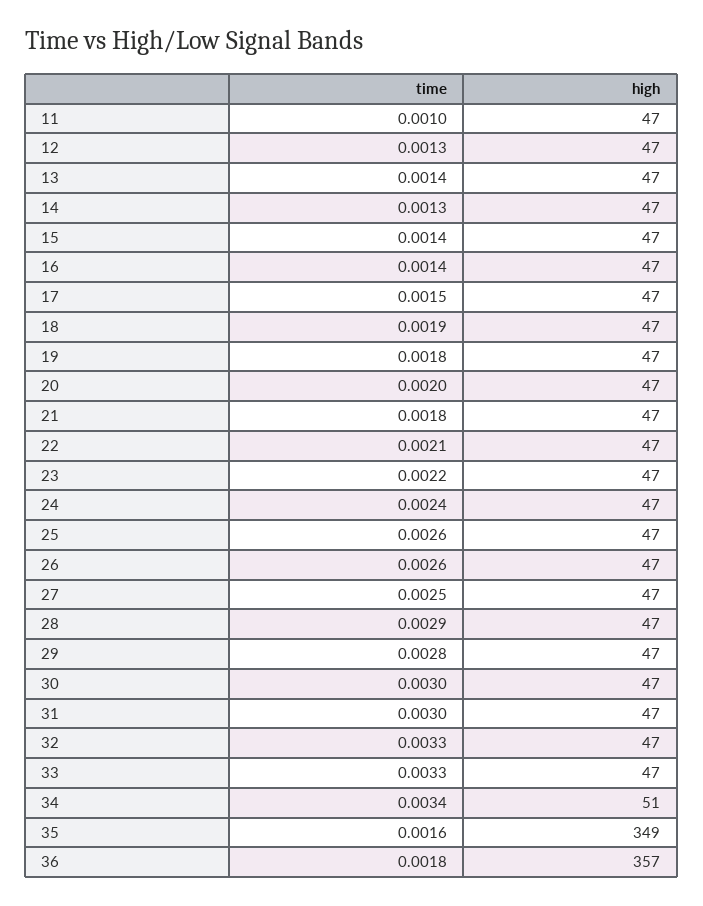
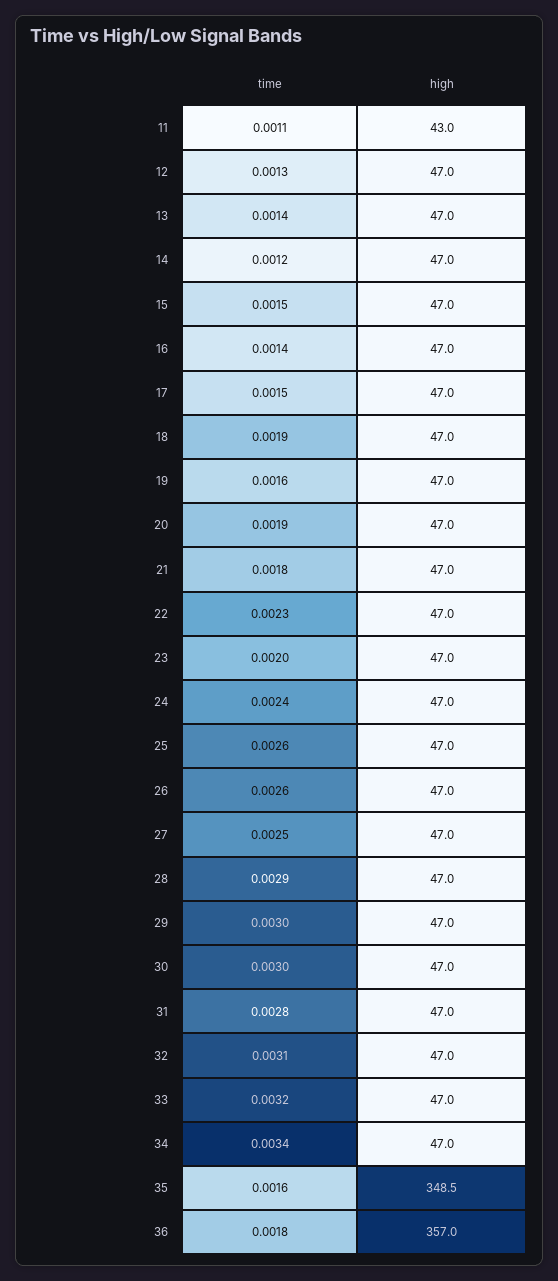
time, 11: 0.001 -> 0.0011
high, 11: 47 -> 43
time, 14: 0.0013 -> 0.0012
time, 15: 0.0014 -> 0.0015
time, 19: 0.0018 -> 0.0016
time, 20: 0.002 -> 0.0019
time, 22: 0.0021 -> 0.0023
time, 23: 0.0022 -> 0.002
time, 29: 0.0028 -> 0.003
time, 31: 0.003 -> 0.0028
time, 32: 0.0033 -> 0.0031
time, 33: 0.0033 -> 0.0032
high, 34: 51 -> 47

